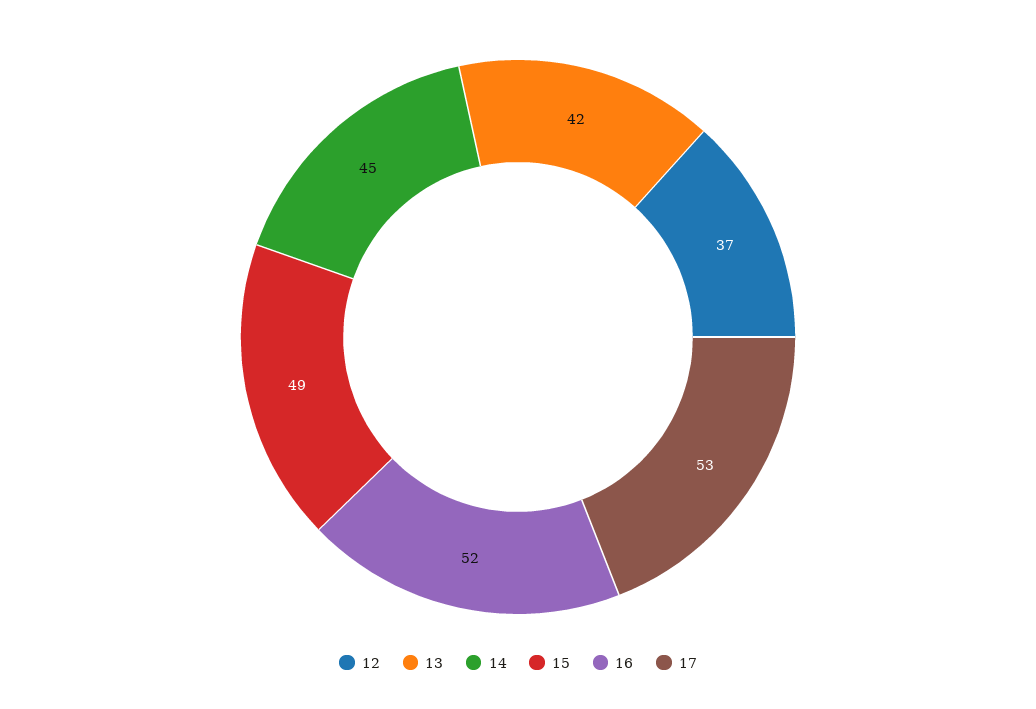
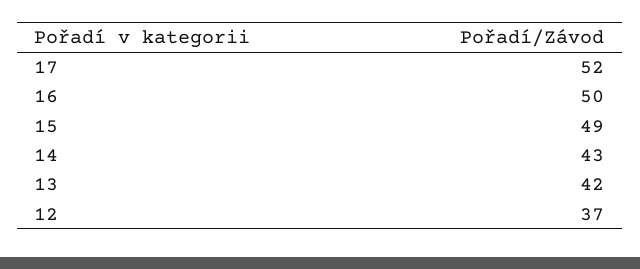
14: 45 -> 43
16: 52 -> 50
17: 53 -> 52

